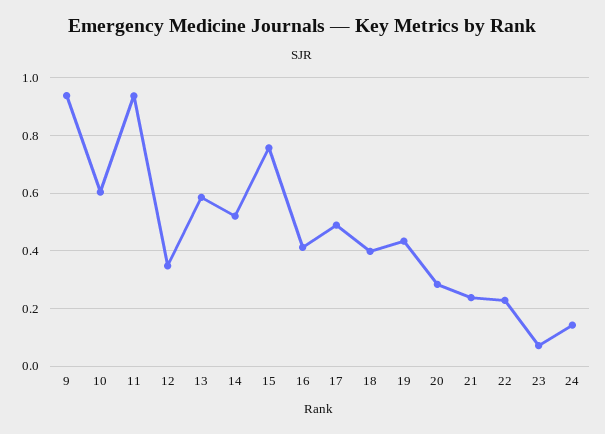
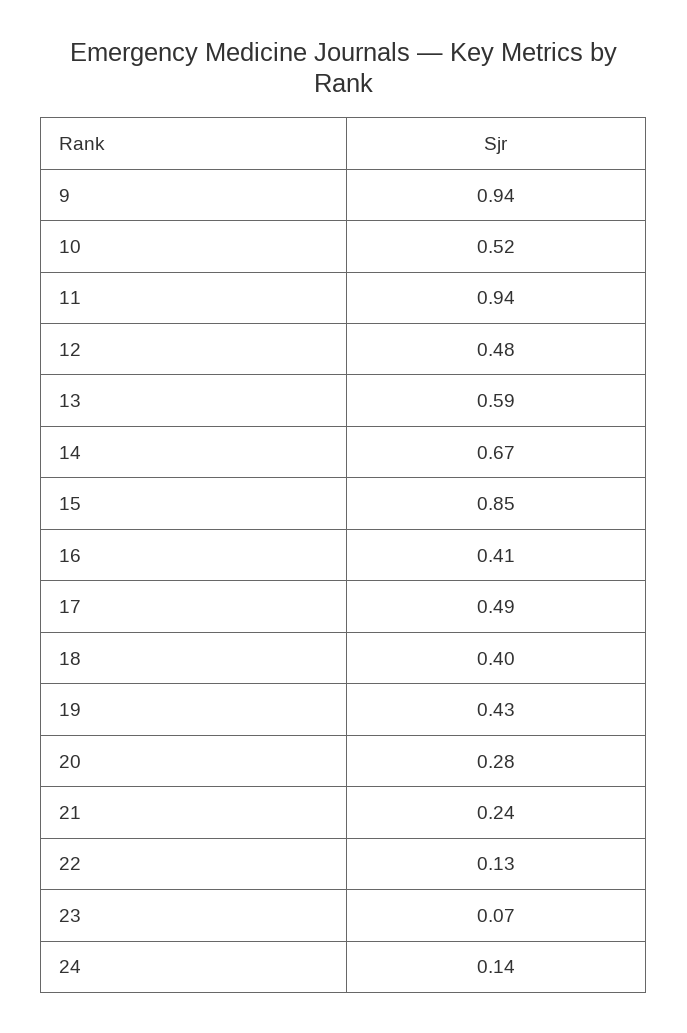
10: 0.6 -> 0.52
12: 0.35 -> 0.48
14: 0.525 -> 0.67
15: 0.75 -> 0.85
22: 0.225 -> 0.13

